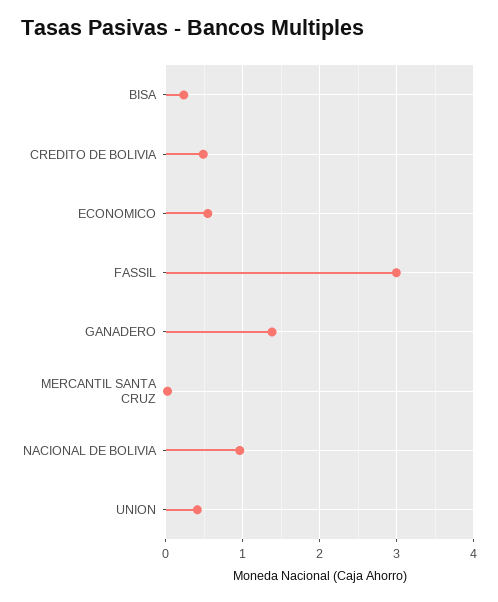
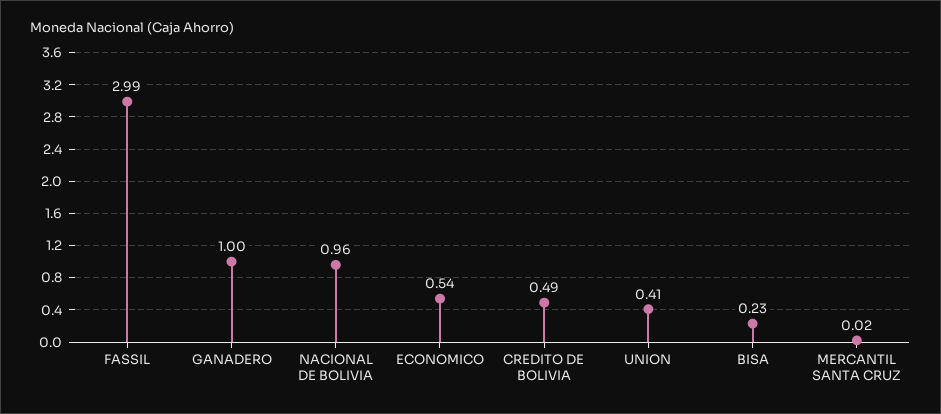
GANADERO: 1.4 -> 1

